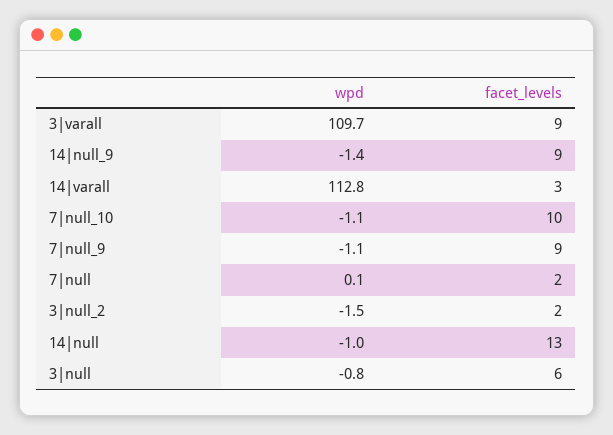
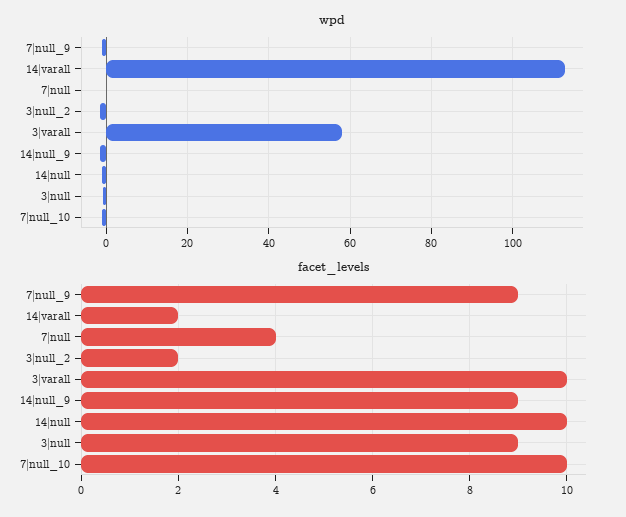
wpd, 3|varall: 109.7 -> 58
facet_levels, 3|varall: 9 -> 10
facet_levels, 14|varall: 3 -> 2
facet_levels, 7|null: 2 -> 4
facet_levels, 14|null: 13 -> 10
facet_levels, 3|null: 6 -> 9

